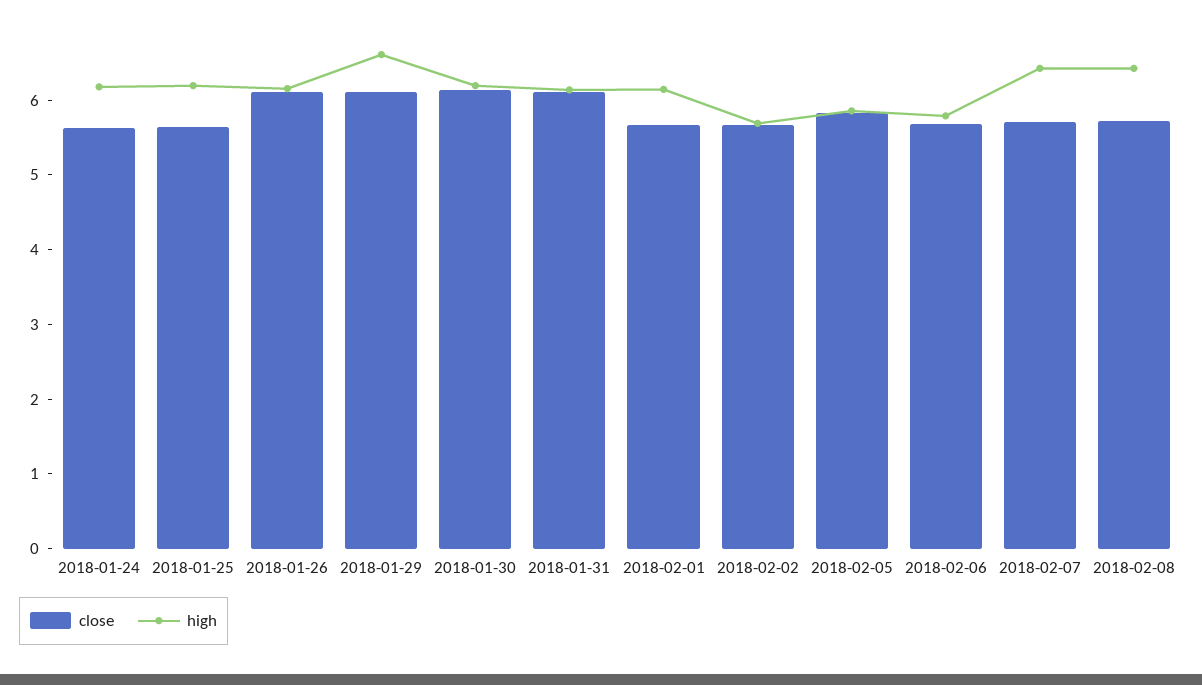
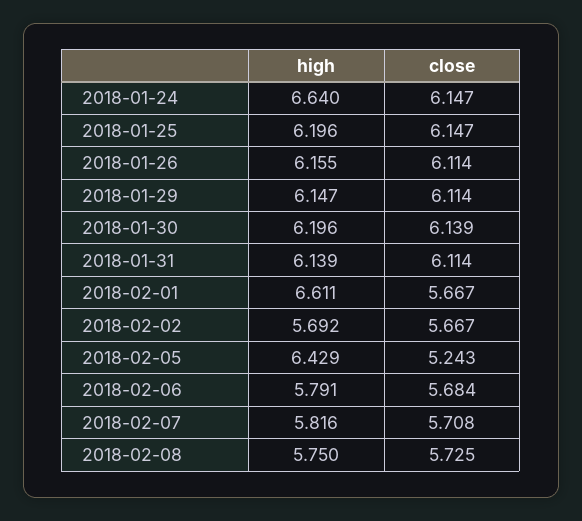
close, 2018-01-24: 5.6 -> 6.147
high, 2018-01-24: 6.2 -> 6.64
close, 2018-01-25: 5.6 -> 6.147
high, 2018-01-29: 6.6 -> 6.147
high, 2018-02-01: 6.2 -> 6.611
close, 2018-02-05: 5.8 -> 5.243
high, 2018-02-05: 5.8 -> 6.429
high, 2018-02-07: 6.4 -> 5.816
high, 2018-02-08: 6.4 -> 5.75

